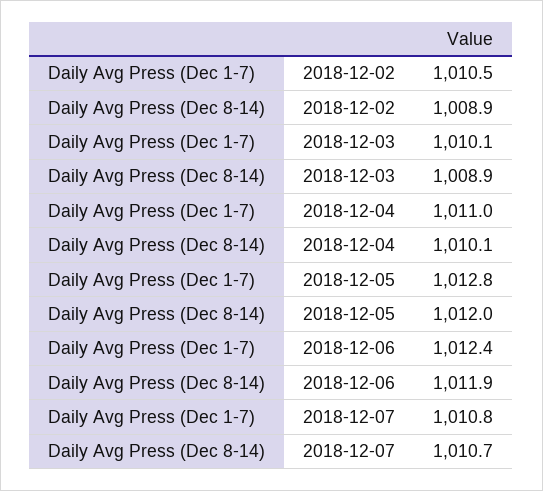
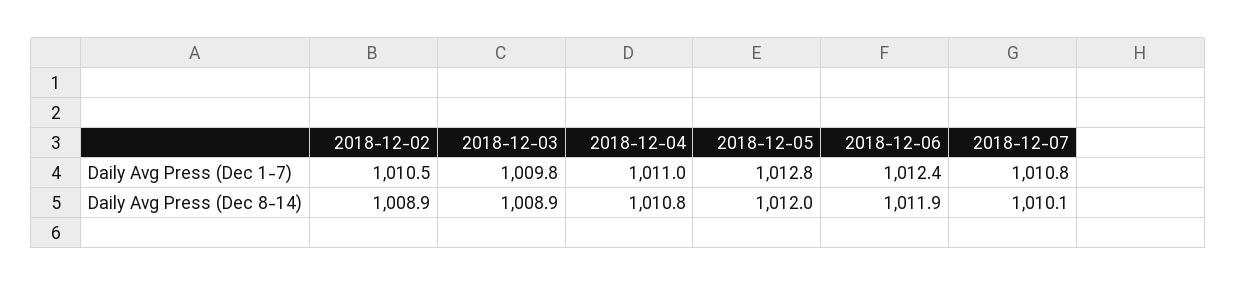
Daily Avg Press (Dec 1-7), 2018-12-03: 1010.1 -> 1009.8
Daily Avg Press (Dec 8-14), 2018-12-04: 1010.1 -> 1010.8
Daily Avg Press (Dec 8-14), 2018-12-07: 1010.7 -> 1010.1

